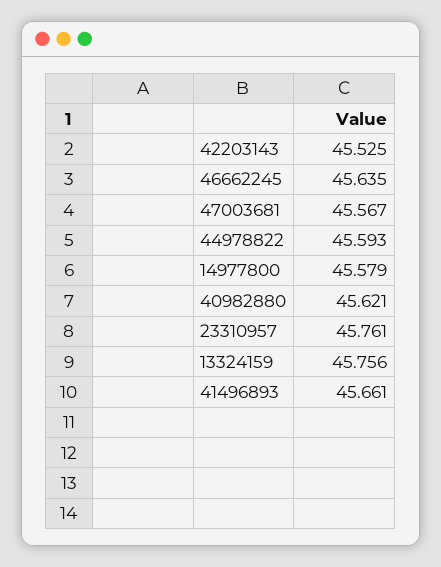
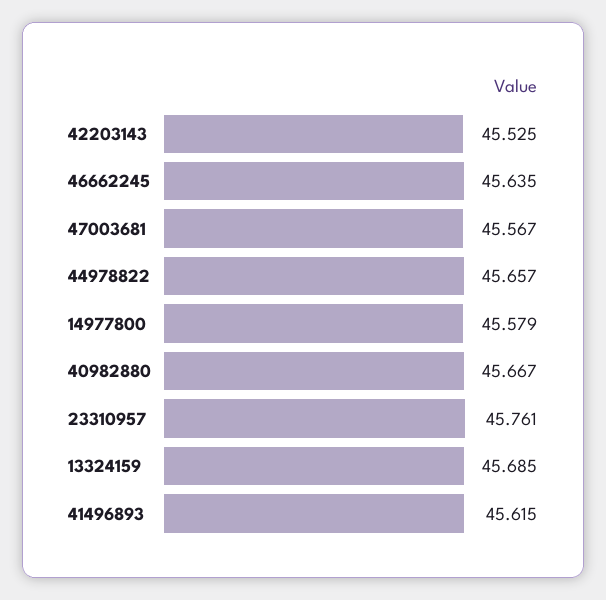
44978822: 45.593 -> 45.657
40982880: 45.621 -> 45.667
13324159: 45.756 -> 45.685
41496893: 45.661 -> 45.615

